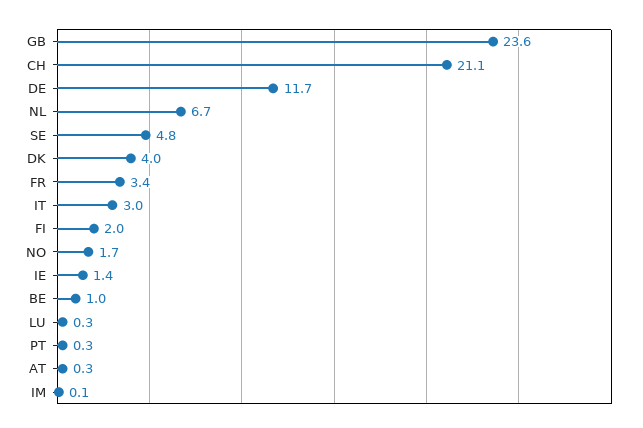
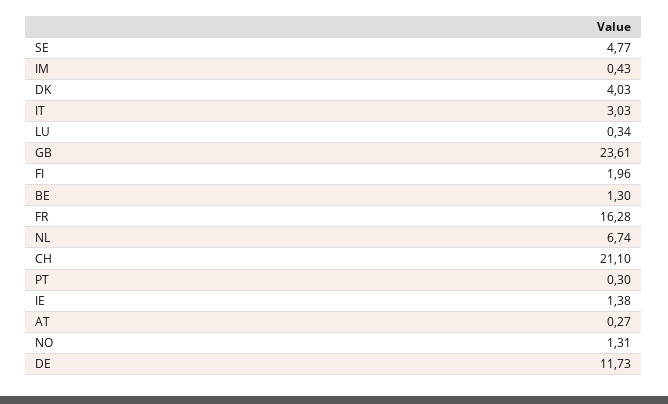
FR: 3.4 -> 16.28
NO: 1.7 -> 1.31
BE: 1 -> 1.3
IM: 0.1 -> 0.43

